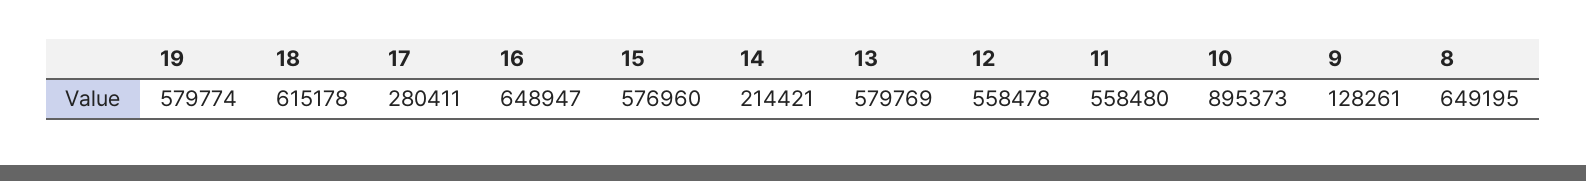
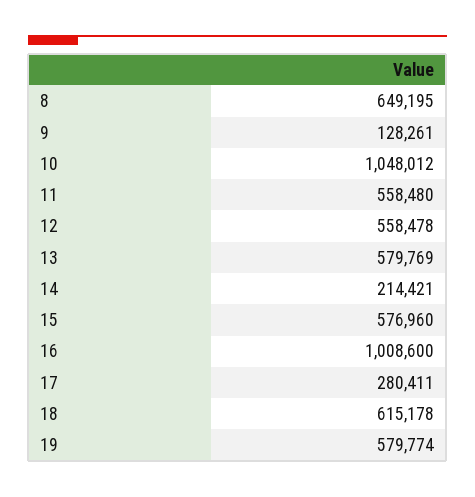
16: 648947 -> 1008600
10: 895373 -> 1048012

